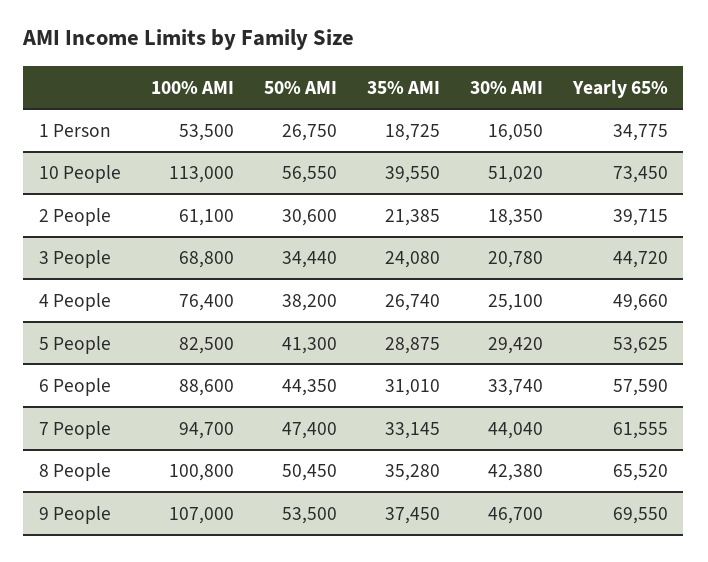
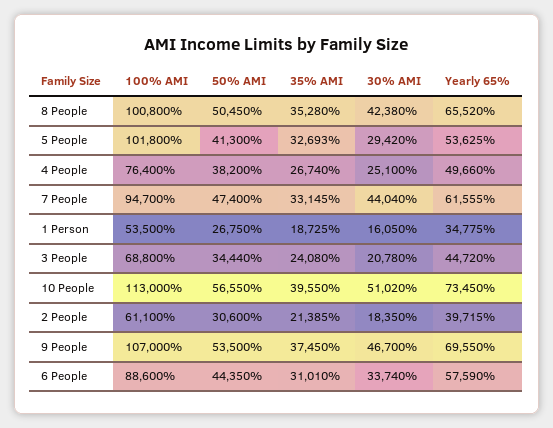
100% AMI, 5 People: 82500 -> 101800
35% AMI, 5 People: 28875 -> 32693

